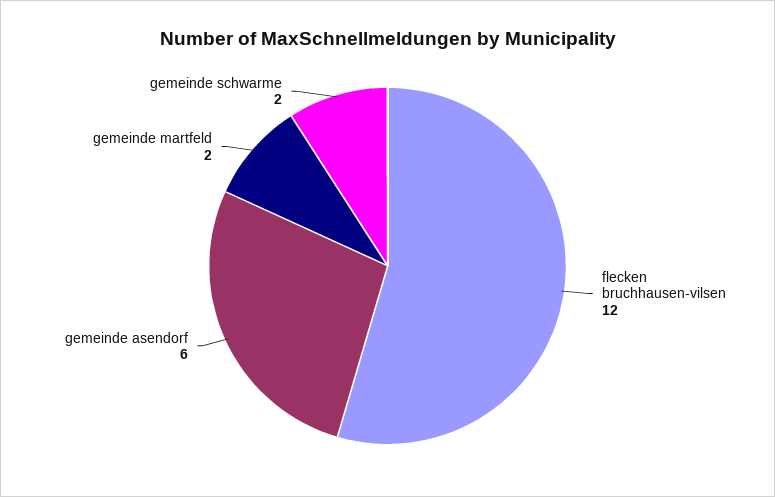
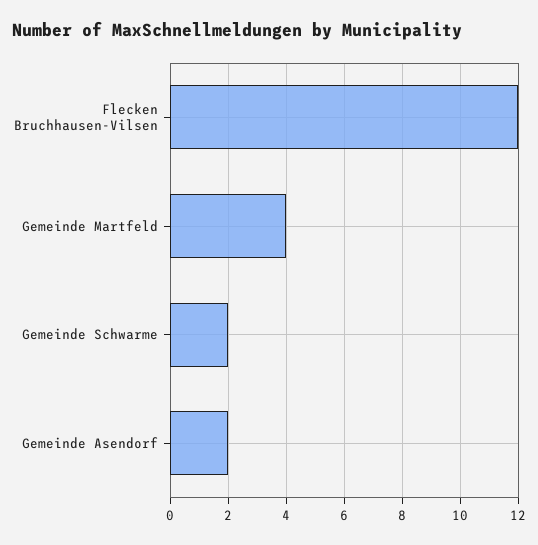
gemeinde asendorf: 6 -> 2
gemeinde martfeld: 2 -> 4

